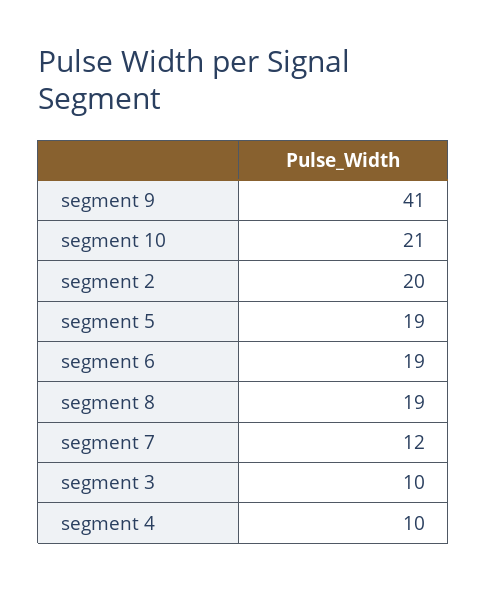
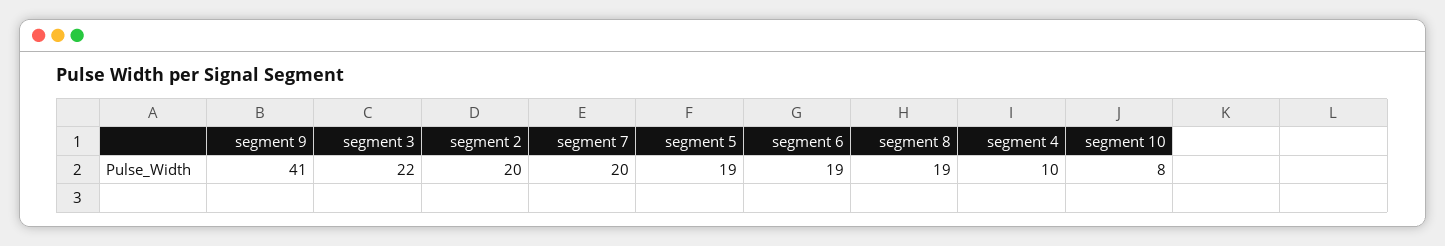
segment 10: 21 -> 8
segment 7: 12 -> 20
segment 3: 10 -> 22

